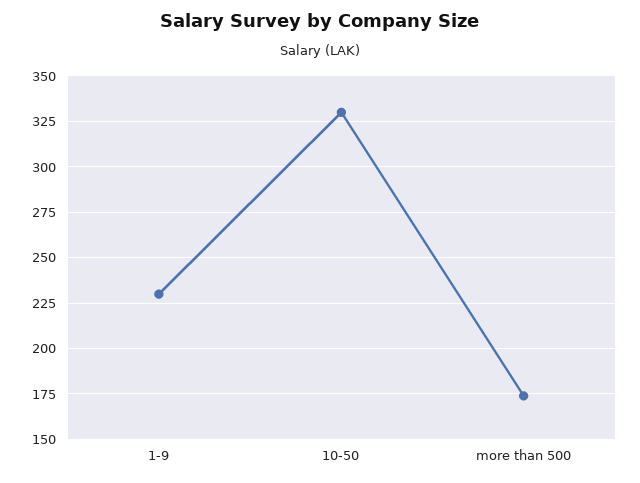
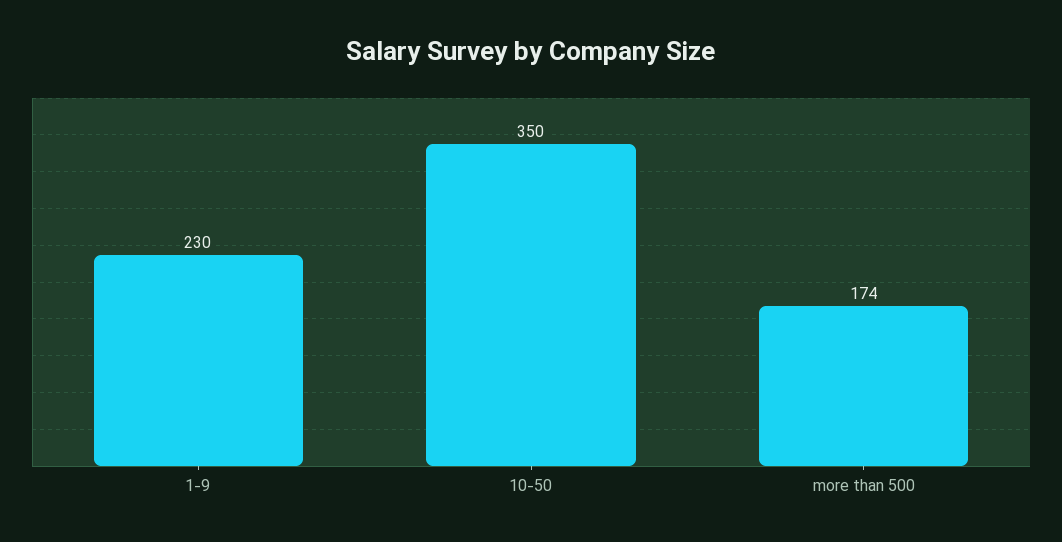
10-50: 330 -> 350

